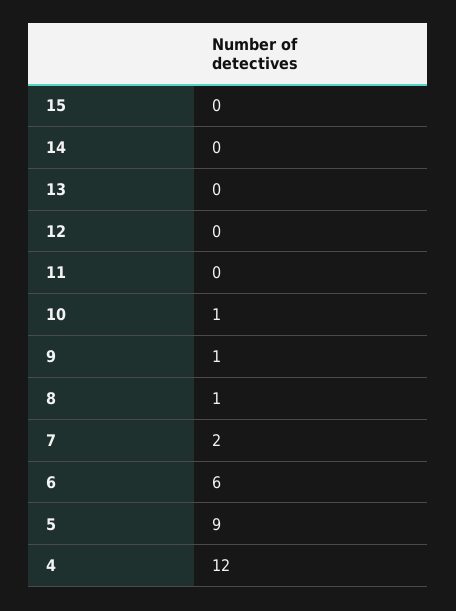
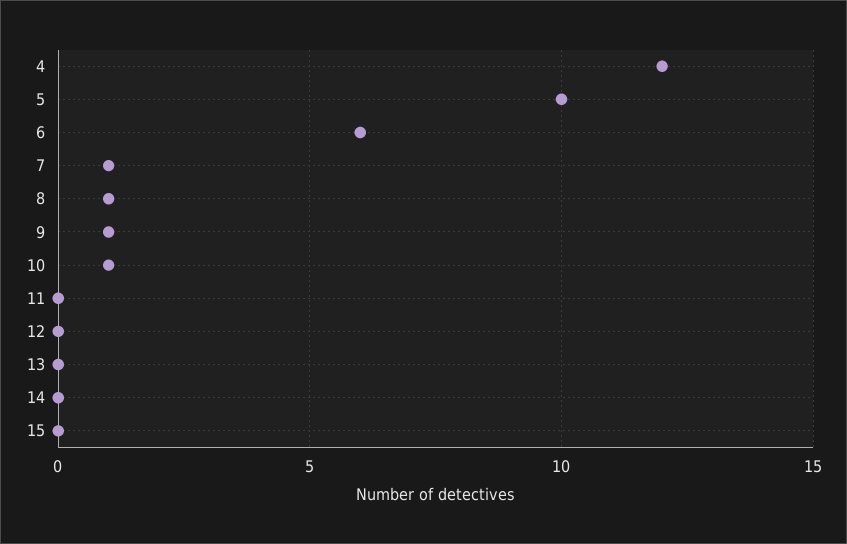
7: 2 -> 1
5: 9 -> 10

